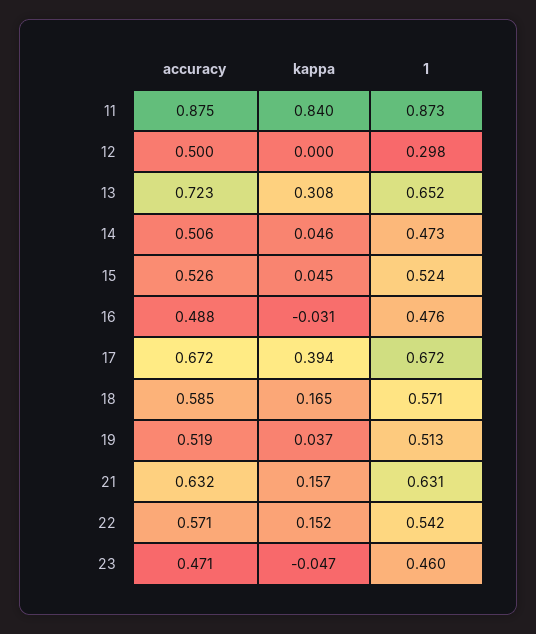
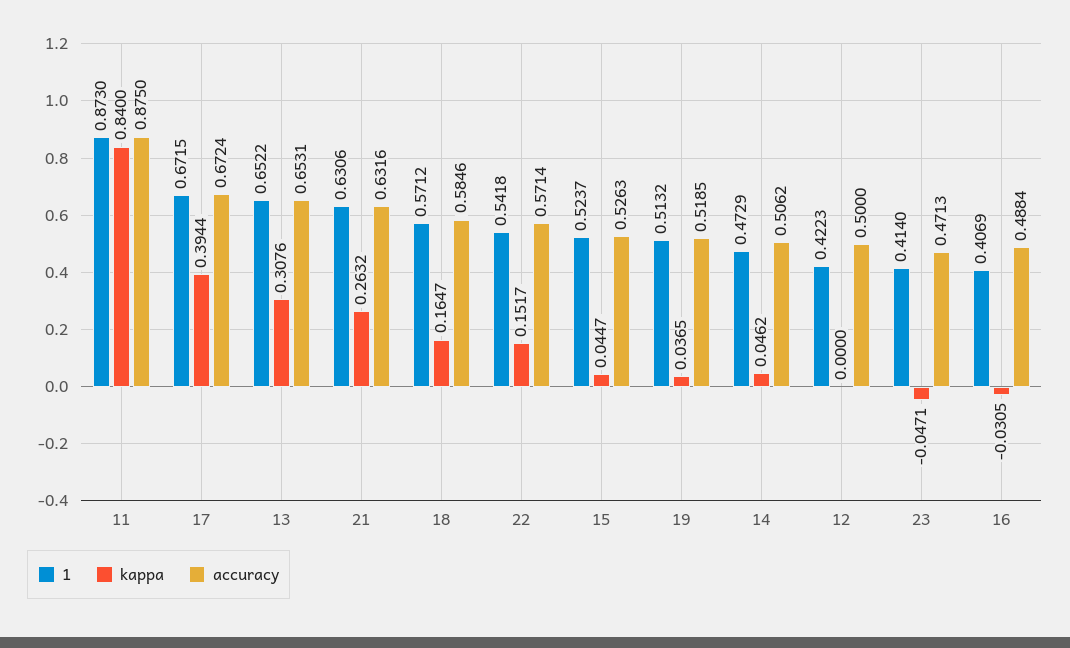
1, 12: 0.298 -> 0.4223
accuracy, 13: 0.723 -> 0.6531
1, 16: 0.476 -> 0.4069
kappa, 21: 0.157 -> 0.2632
1, 23: 0.46 -> 0.414

